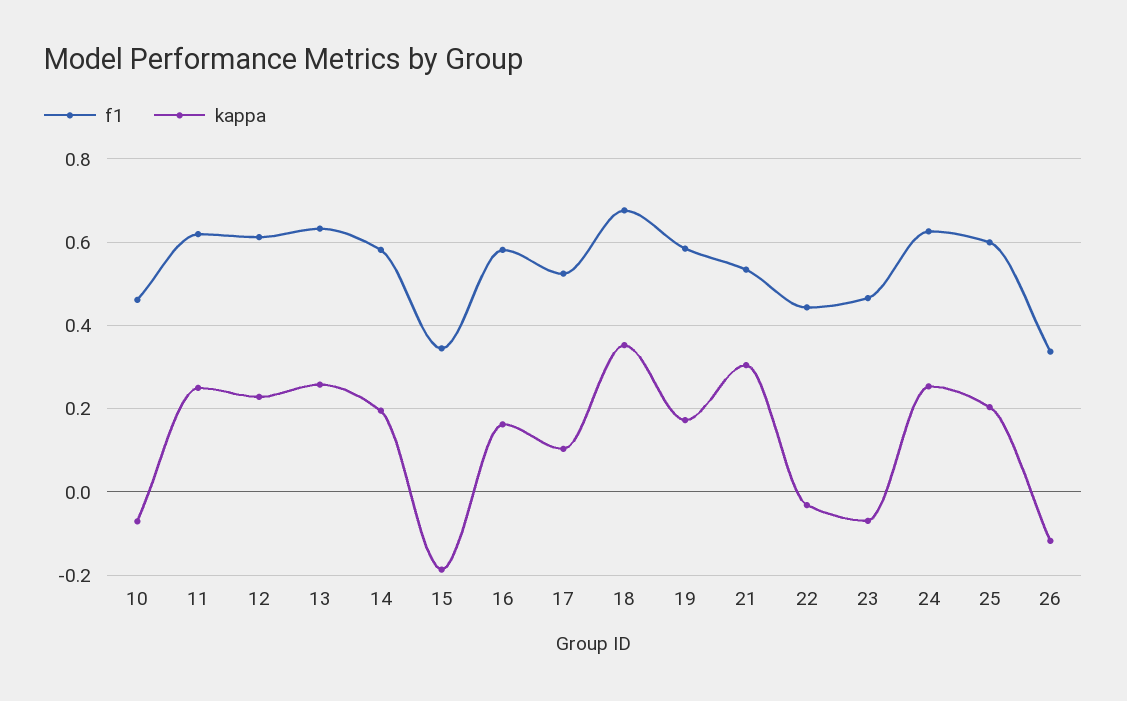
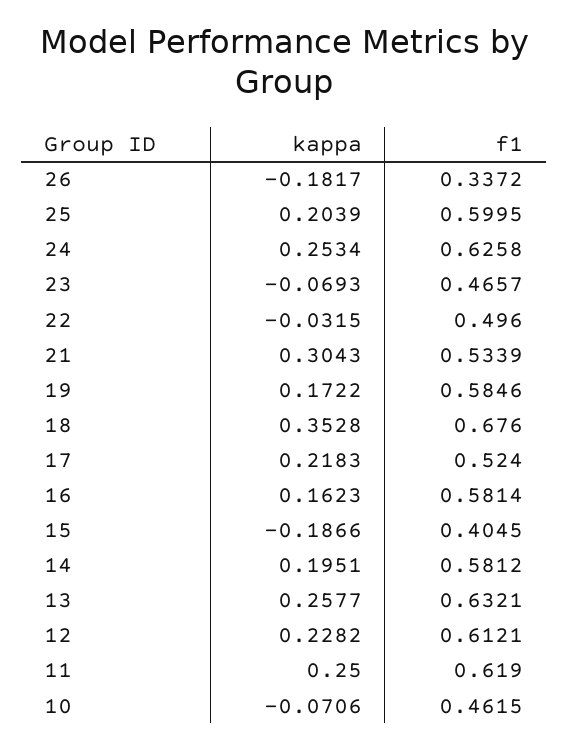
f1, 15: 0.34 -> 0.4045
kappa, 17: 0.1 -> 0.2183
f1, 22: 0.44 -> 0.496
kappa, 26: -0.12 -> -0.1817

